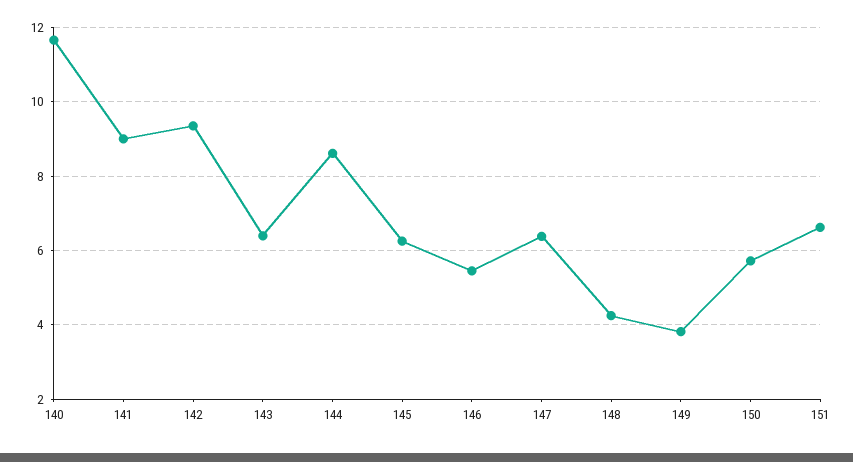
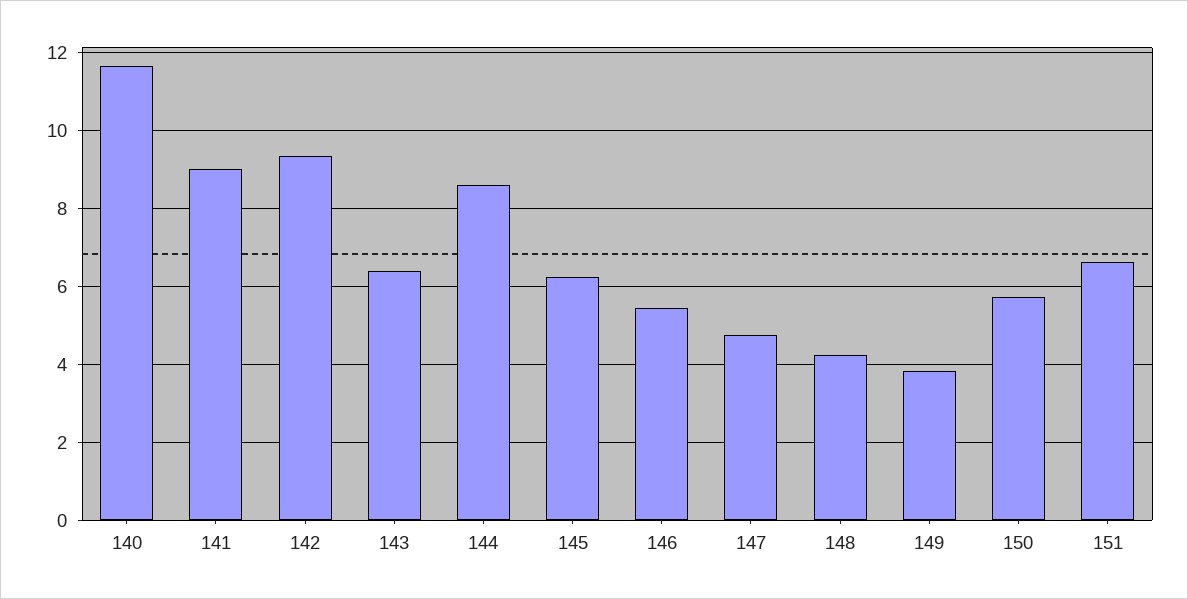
147: 6.4 -> 4.8

